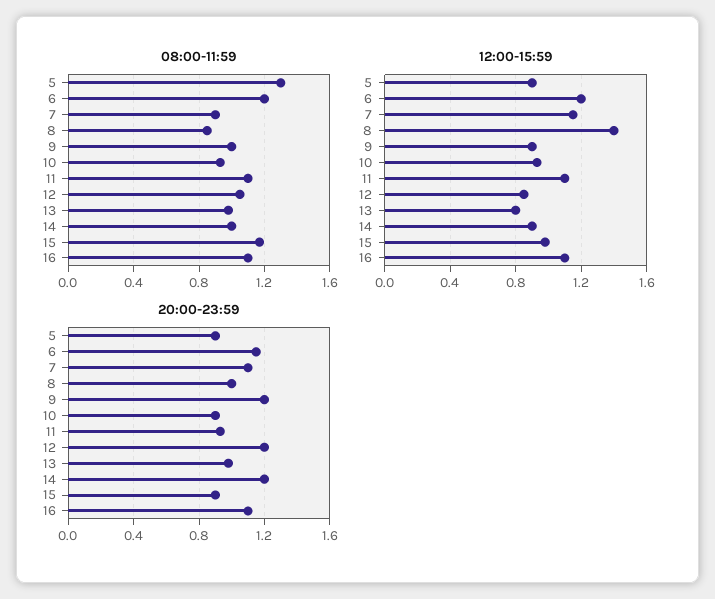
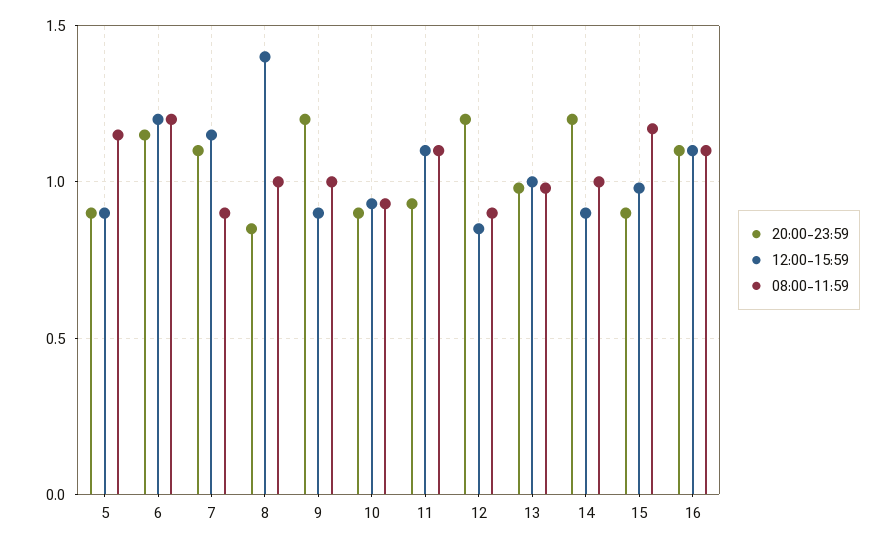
08:00-11:59, 5: 1.3 -> 1.15
08:00-11:59, 8: 0.85 -> 1
08:00-11:59, 12: 1.05 -> 0.9
12:00-15:59, 13: 0.8 -> 1
20:00-23:59, 8: 1 -> 0.85

